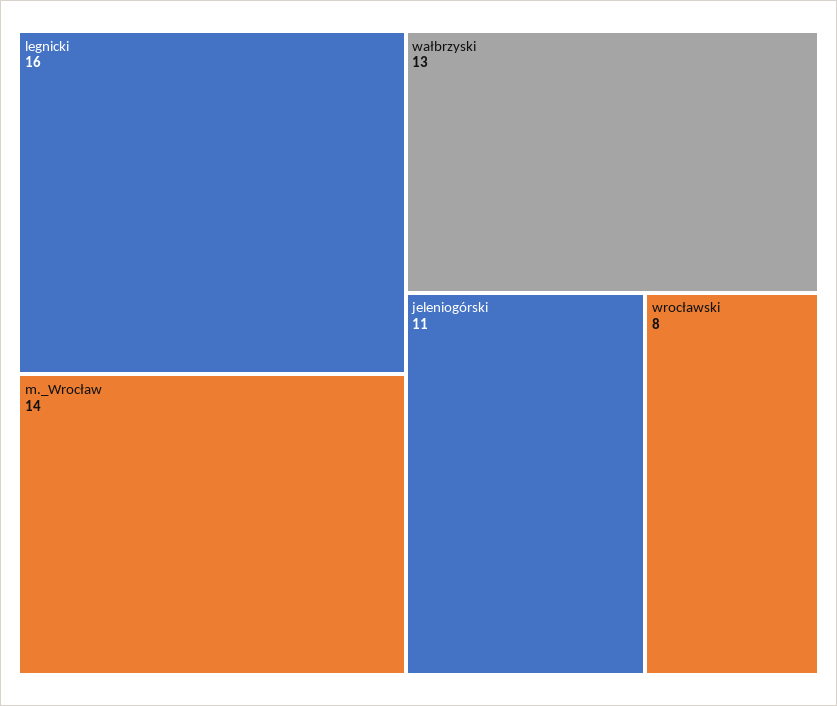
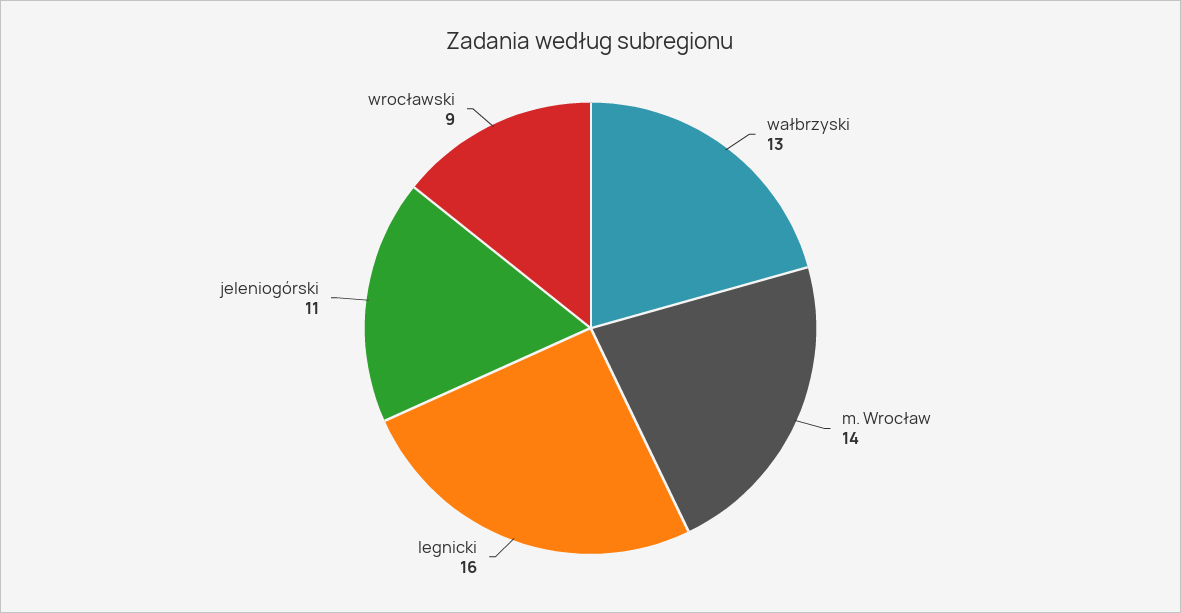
wrocławski: 8 -> 9

